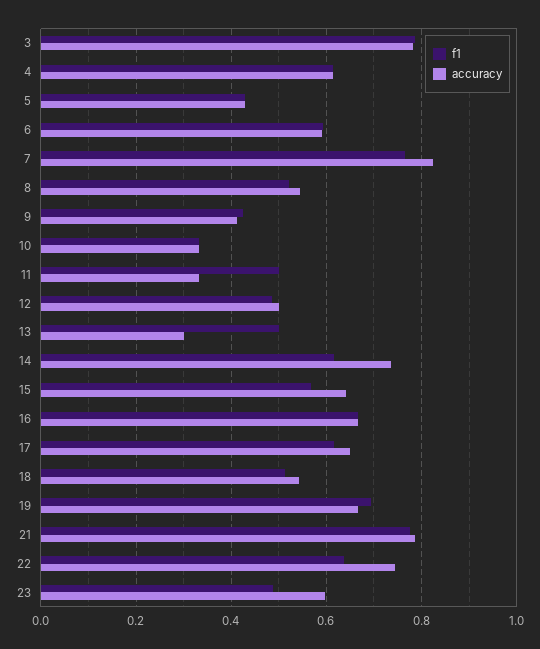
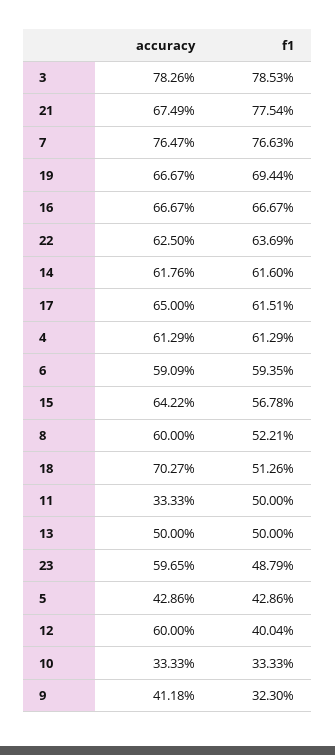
accuracy, 7: 0.82 -> 0.7647
accuracy, 8: 0.54 -> 0.6
f1, 9: 0.42 -> 0.323
f1, 12: 0.48 -> 0.4004
accuracy, 12: 0.5 -> 0.6
accuracy, 13: 0.3 -> 0.5
accuracy, 14: 0.74 -> 0.6176
accuracy, 18: 0.54 -> 0.7027
accuracy, 21: 0.78 -> 0.6749
accuracy, 22: 0.74 -> 0.625

